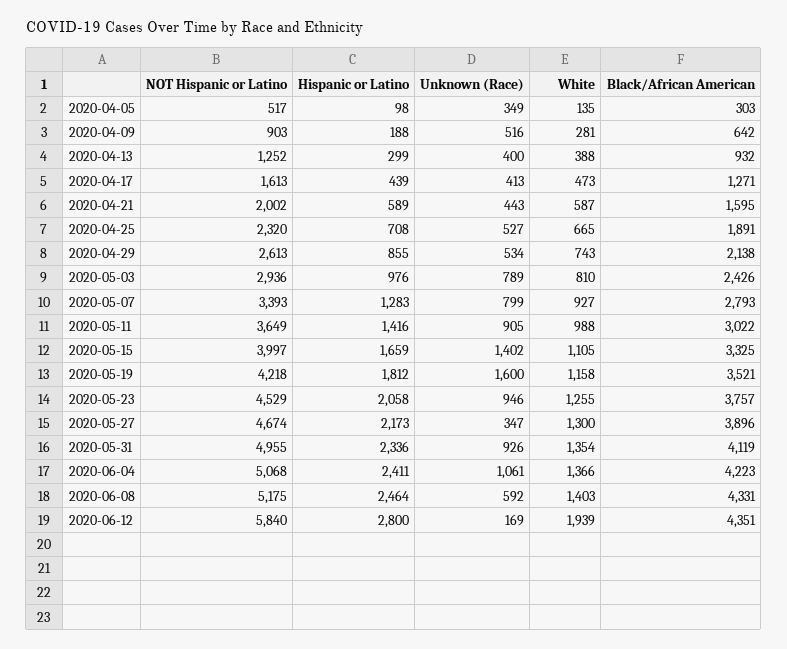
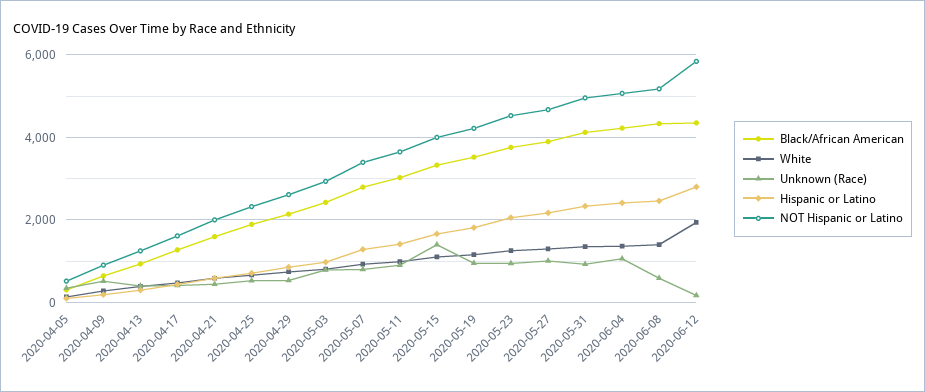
Unknown (Race), 2020-05-19: 1600 -> 1000
Unknown (Race), 2020-05-27: 347 -> 1000

